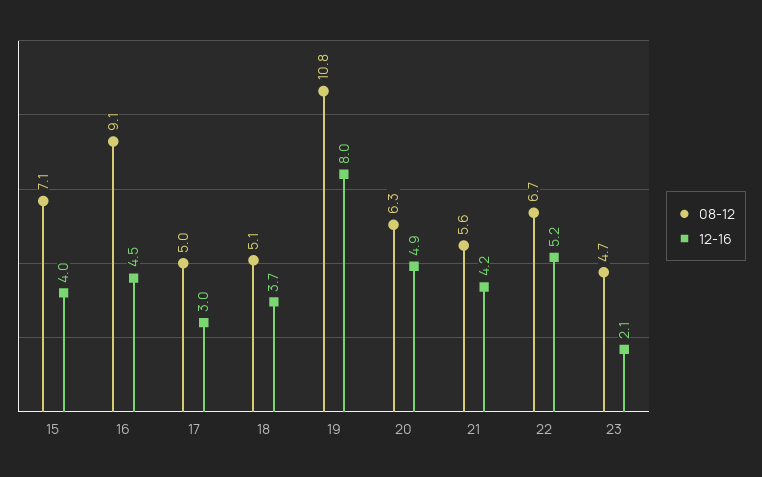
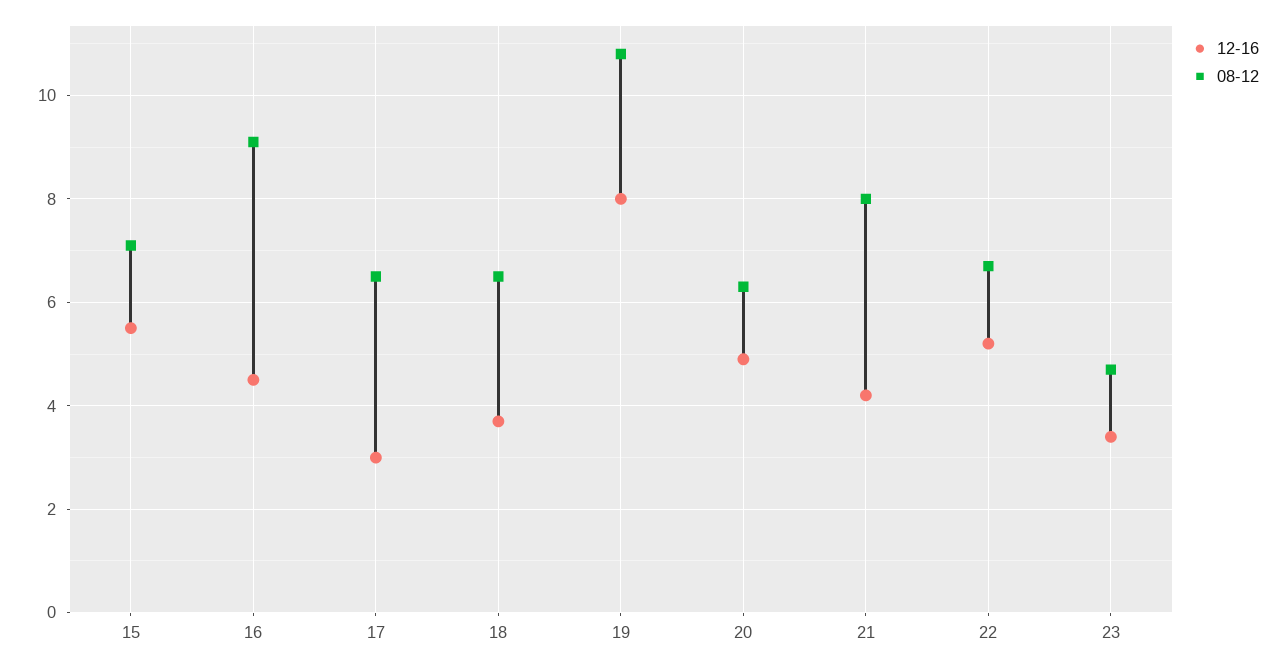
12-16, 15: 4 -> 5.5
08-12, 17: 5 -> 6.5
08-12, 18: 5.1 -> 6.5
08-12, 21: 5.6 -> 8
12-16, 23: 2.1 -> 3.5

